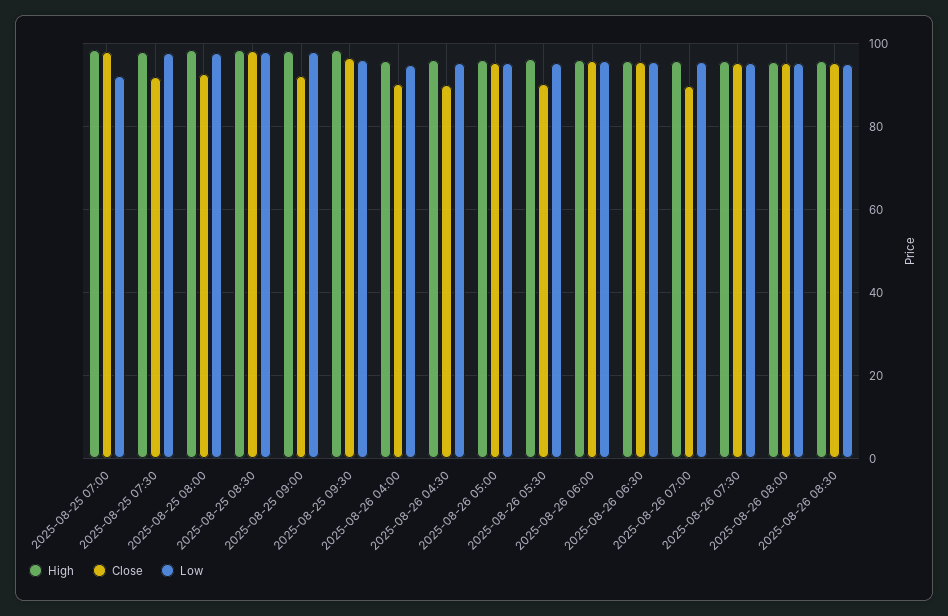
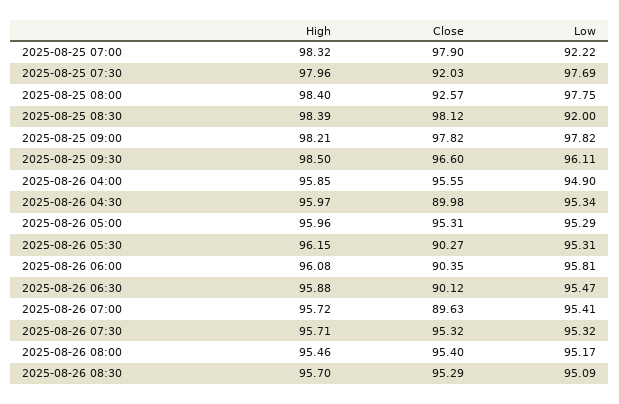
Low, 2025-08-25 08:30: 98 -> 92
Close, 2025-08-25 09:00: 92 -> 97.82
Close, 2025-08-26 04:00: 90 -> 95.55
Close, 2025-08-26 06:00: 96 -> 90.35
Close, 2025-08-26 06:30: 96 -> 90.12

